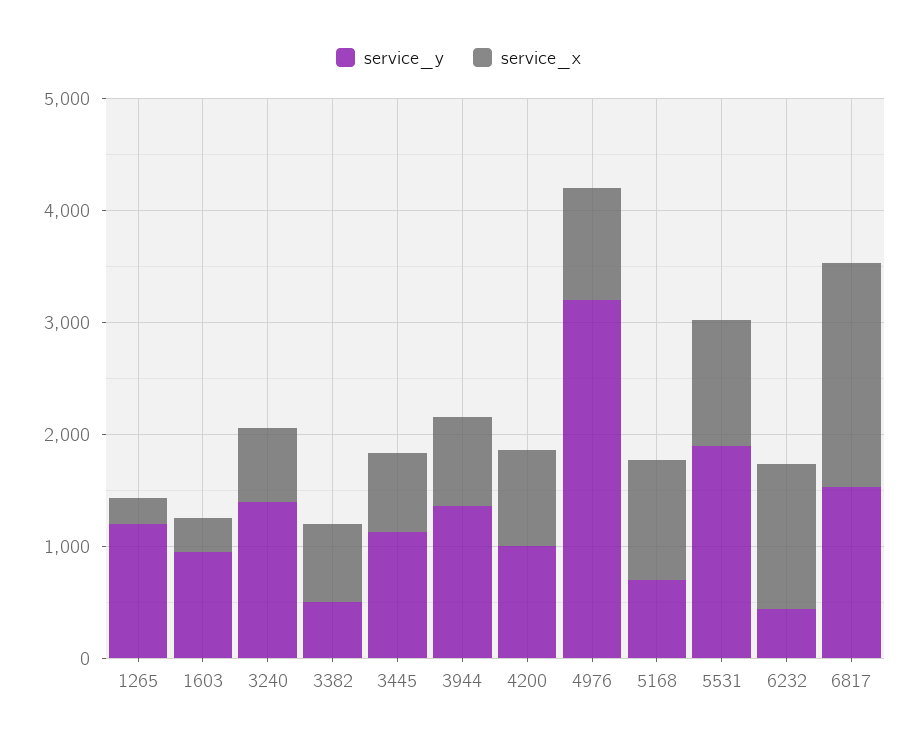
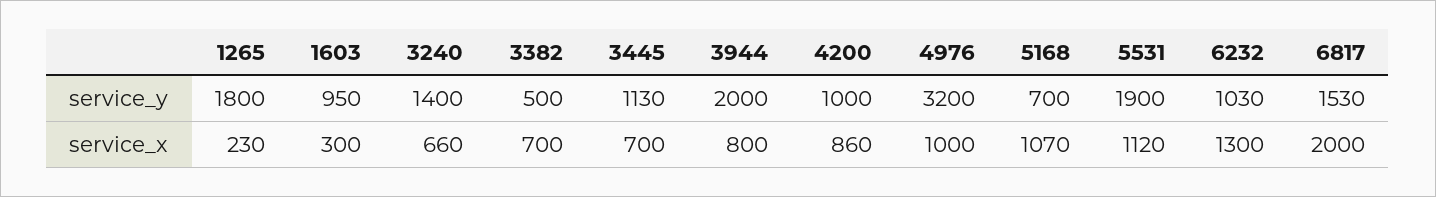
service_y, 1265: 1200 -> 1800
service_y, 3944: 1400 -> 2000
service_y, 6232: 400 -> 1030

